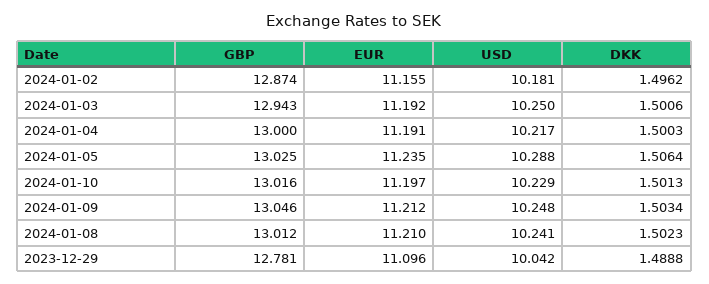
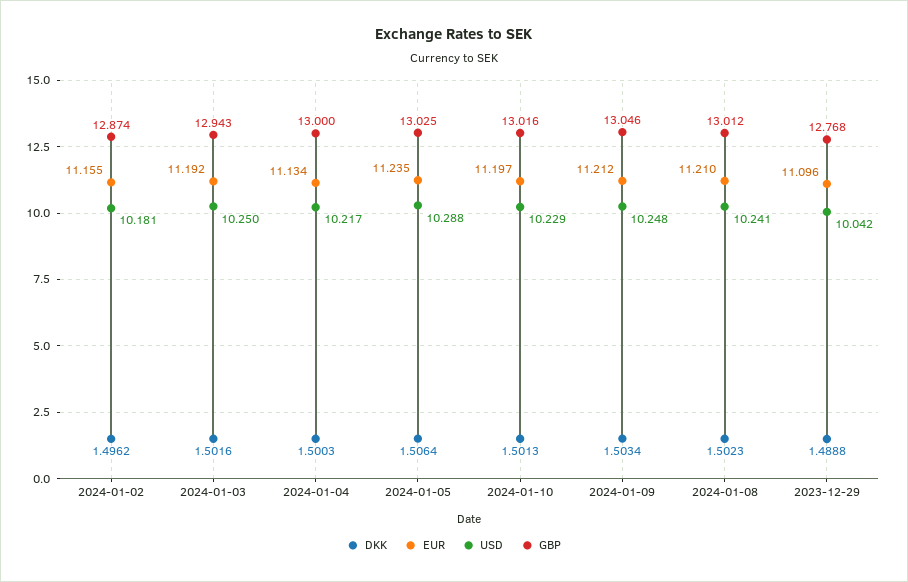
DKK, 2024-01-03: 1.5006 -> 1.5016
EUR, 2024-01-04: 11.191 -> 11.134
GBP, 2023-12-29: 12.781 -> 12.768

